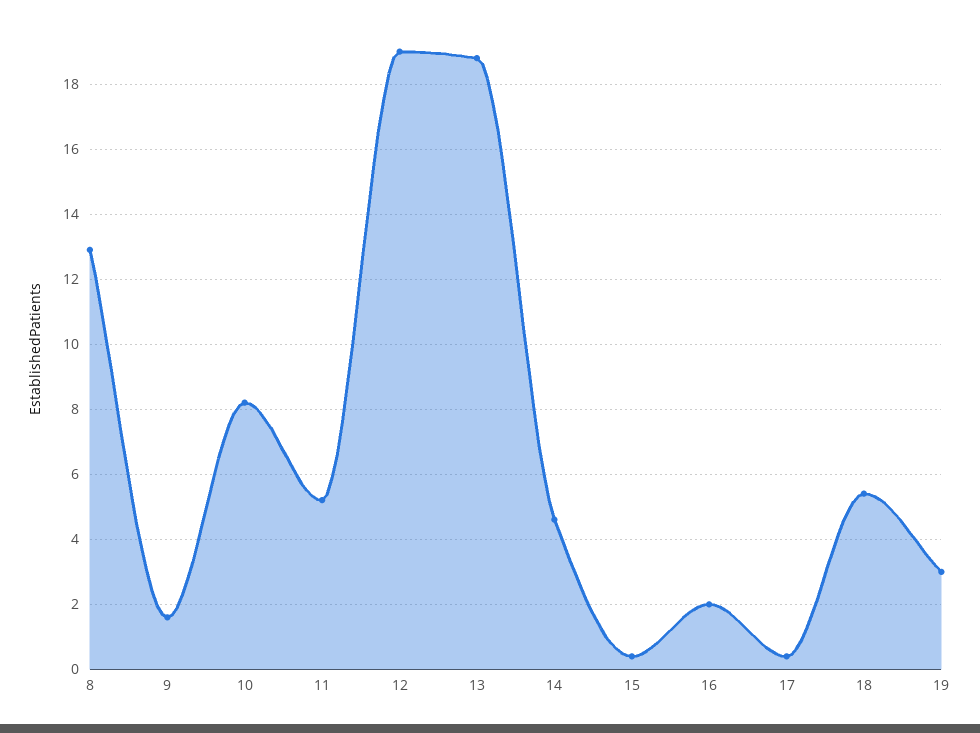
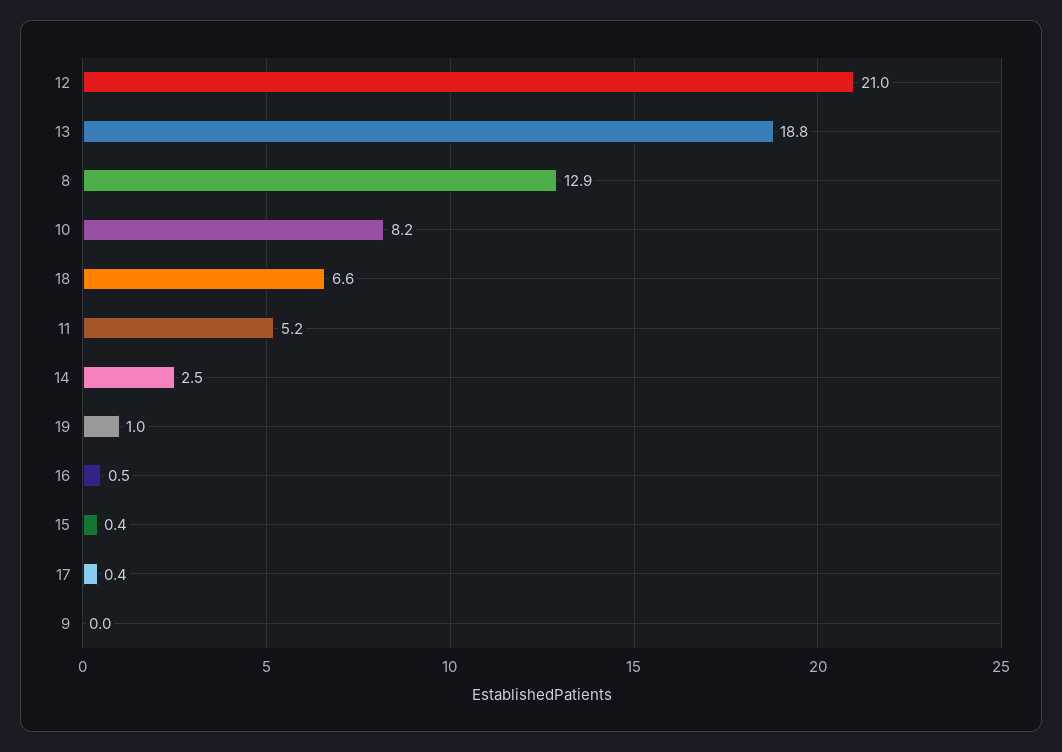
9: 1.5 -> 0
12: 19 -> 21
14: 4.5 -> 2.5
16: 2 -> 0.5
18: 5.5 -> 6.6
19: 3 -> 1

